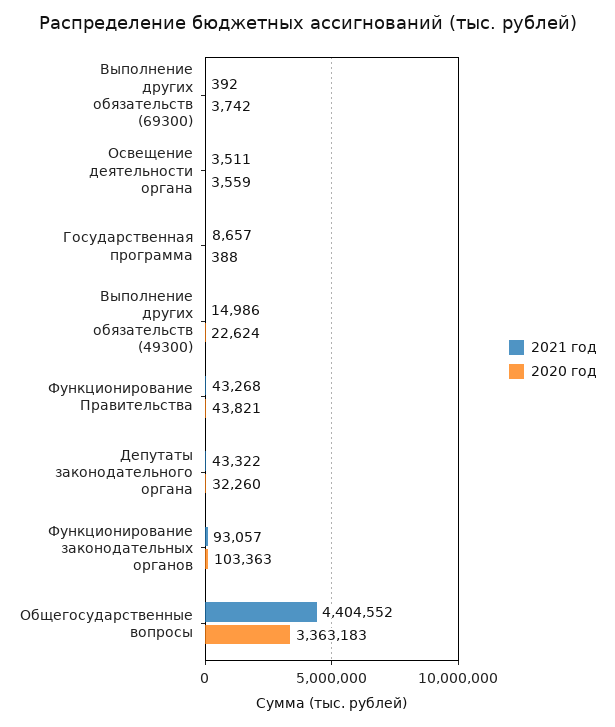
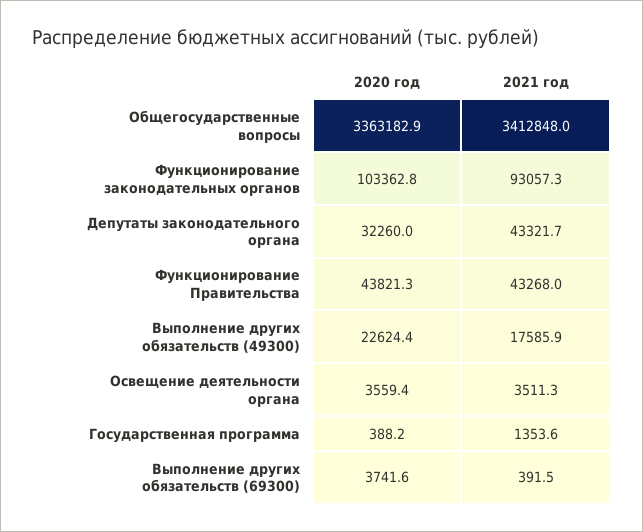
2021 год, Государственная программа: 8657 -> 1353.6
2021 год, Выполнение других обязательств (49300): 14986 -> 17585.9
2021 год, Общегосударственные вопросы: 4404552 -> 3412848

